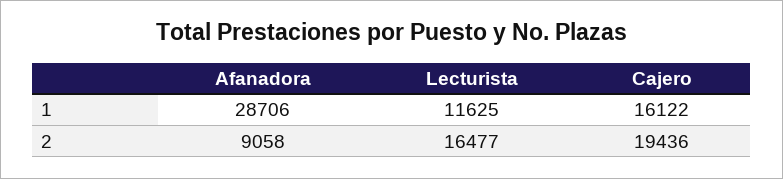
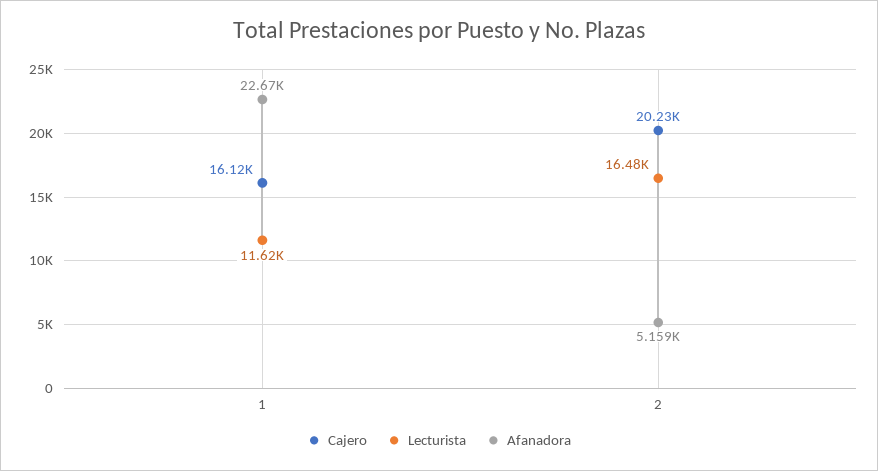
Afanadora, 1: 28706 -> 22670
Afanadora, 2: 9058 -> 5159
Cajero, 2: 19436 -> 20230

